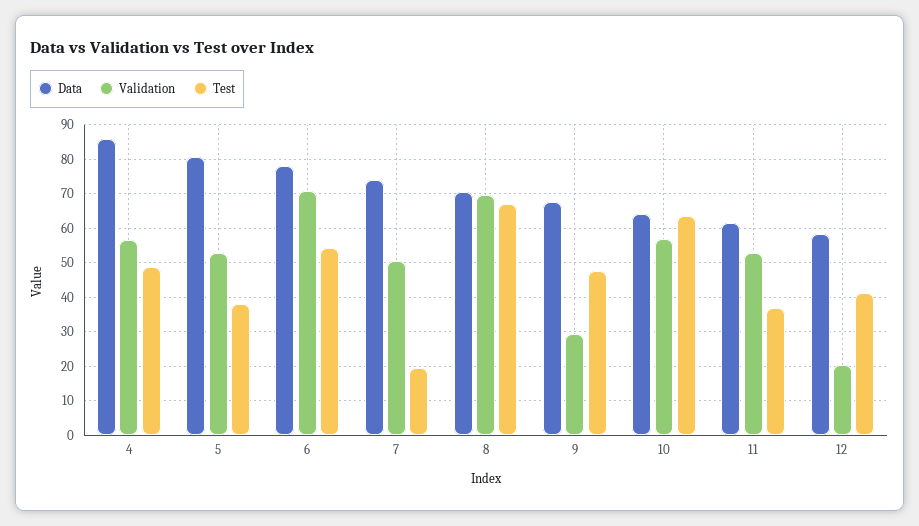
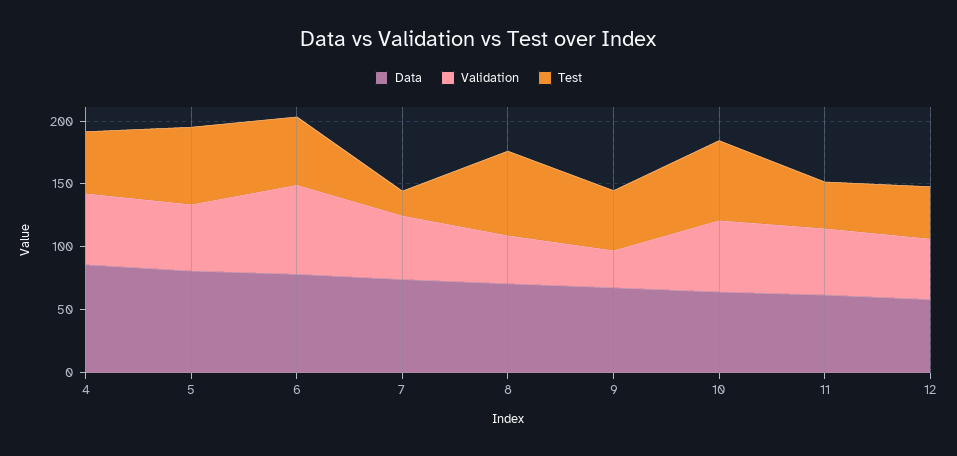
Test, 5: 38 -> 60
Validation, 8: 70 -> 40
Validation, 12: 20 -> 50

